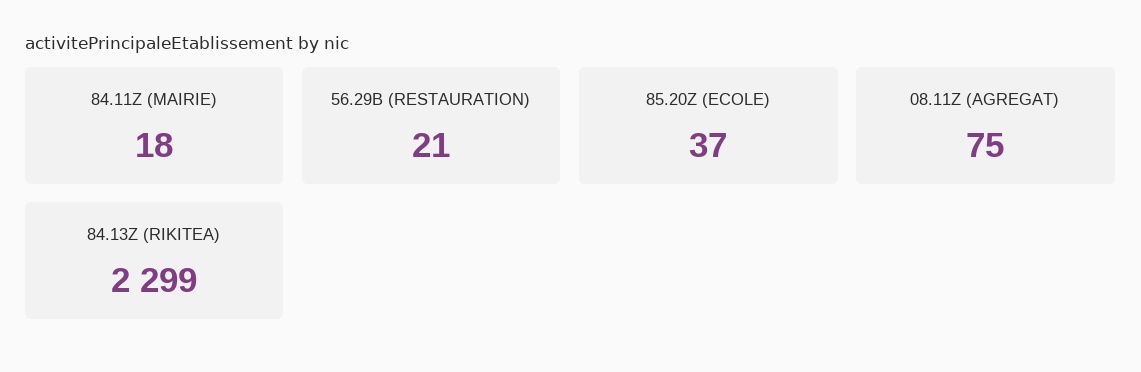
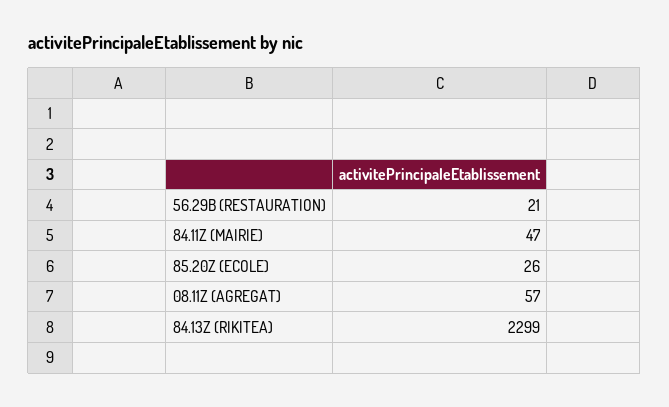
84.11Z (MAIRIE): 18 -> 47
85.20Z (ECOLE): 37 -> 26
08.11Z (AGREGAT): 75 -> 57

